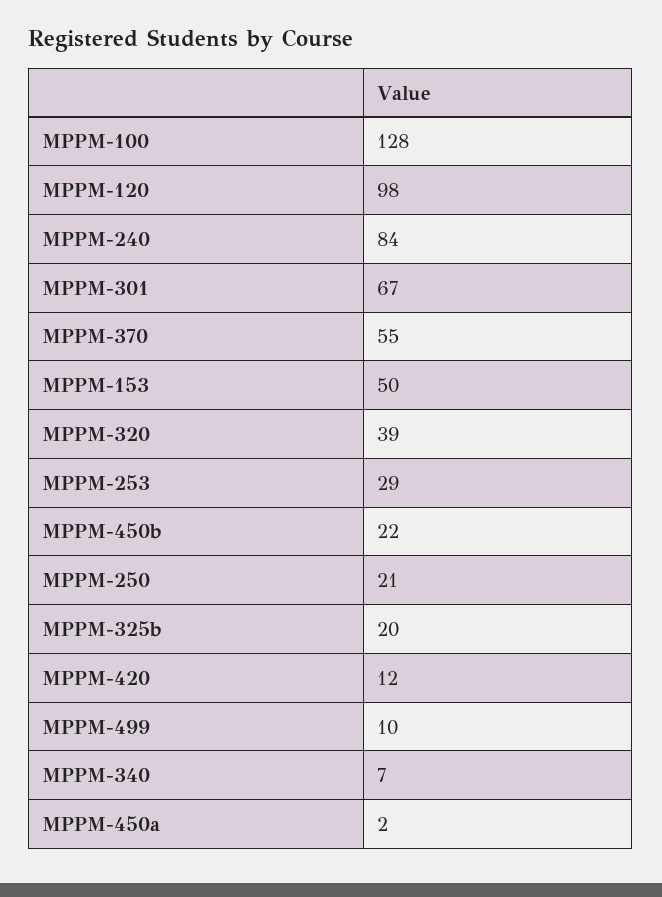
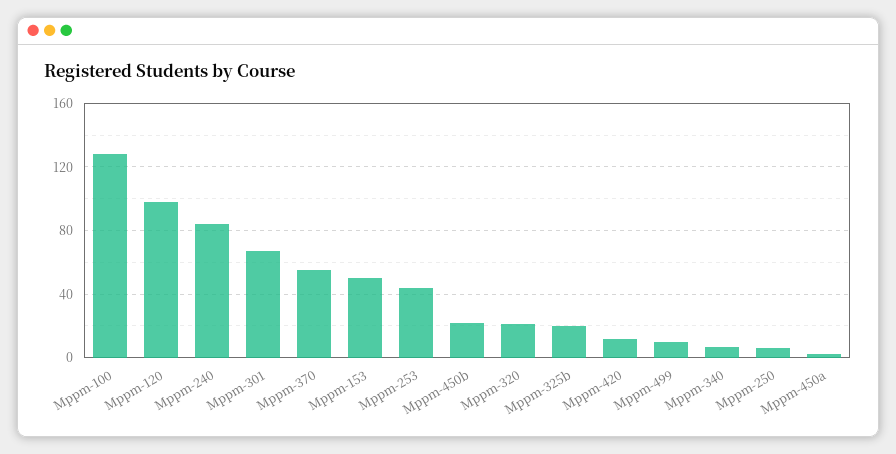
MPPM-320: 39 -> 20
MPPM-253: 29 -> 45
MPPM-250: 21 -> 5

